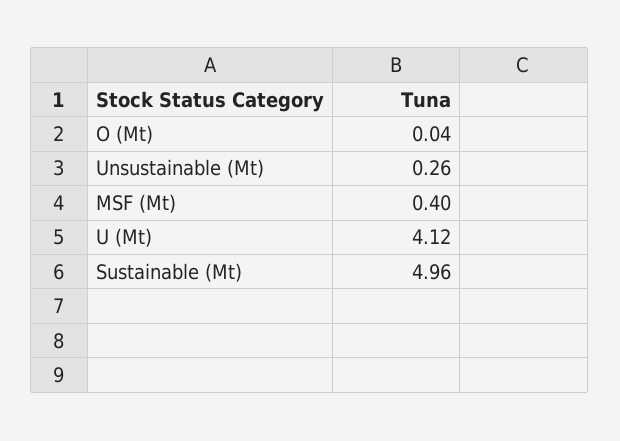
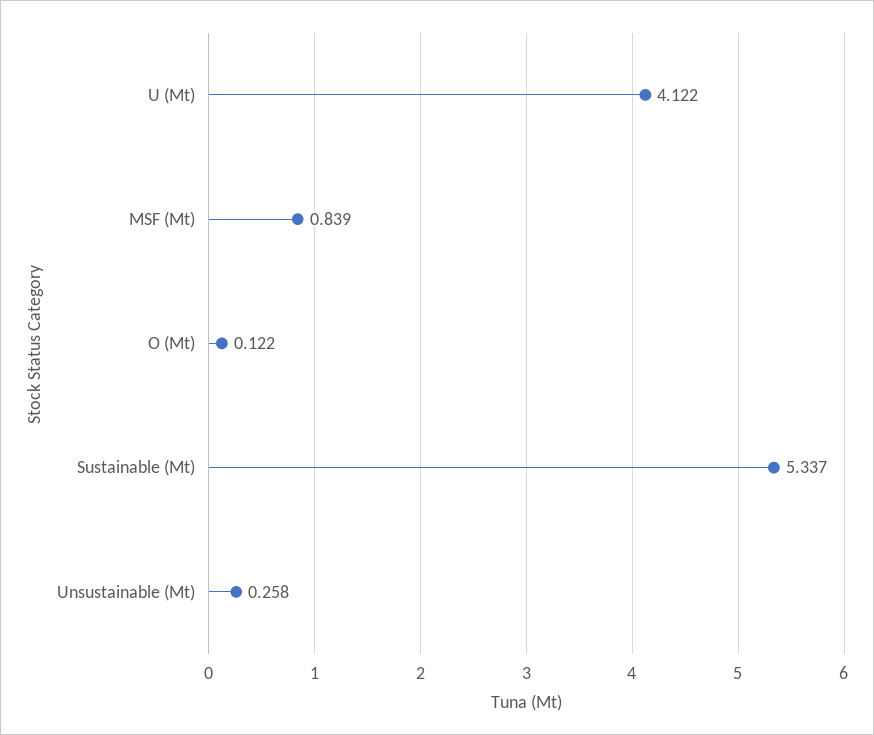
O (Mt): 0.04 -> 0.122
MSF (Mt): 0.4 -> 0.839
Sustainable (Mt): 4.96 -> 5.337

